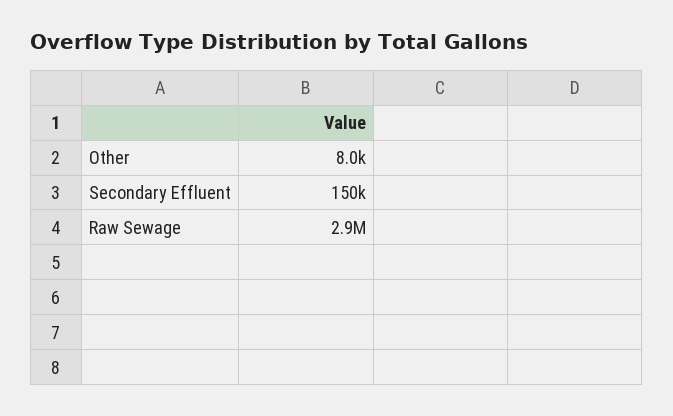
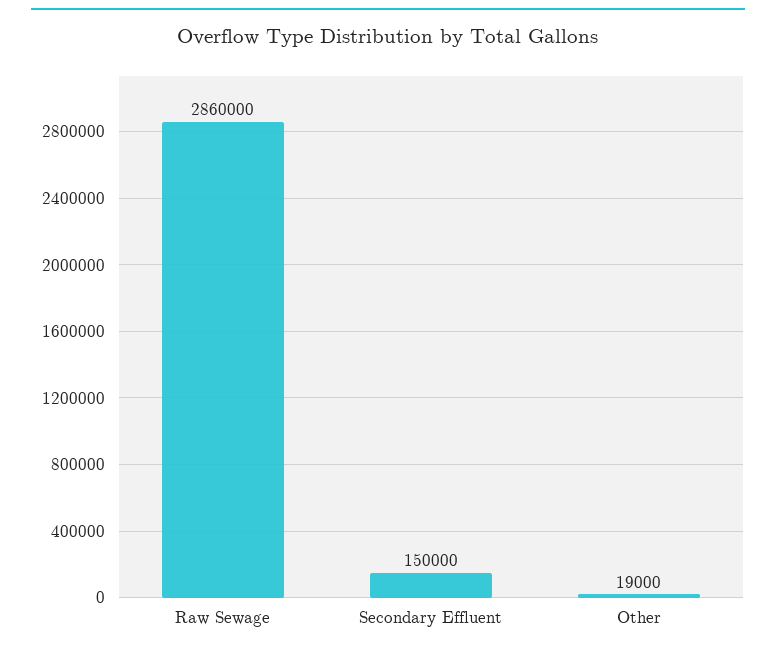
Other: 8000 -> 19000

